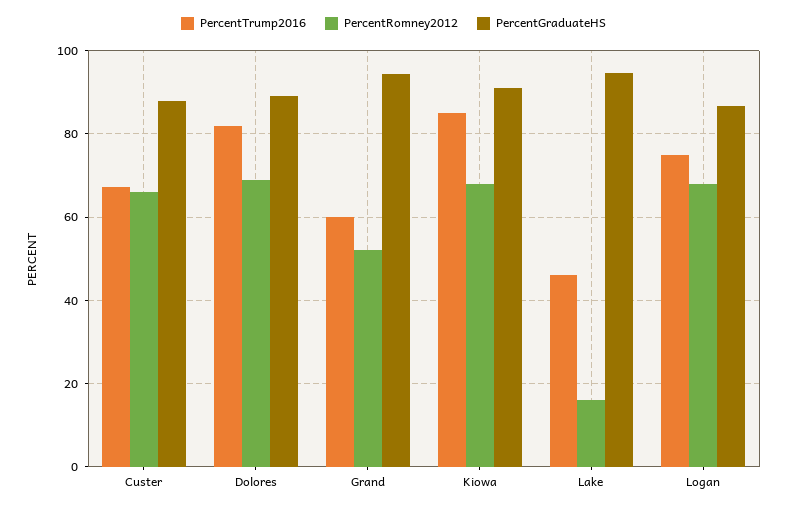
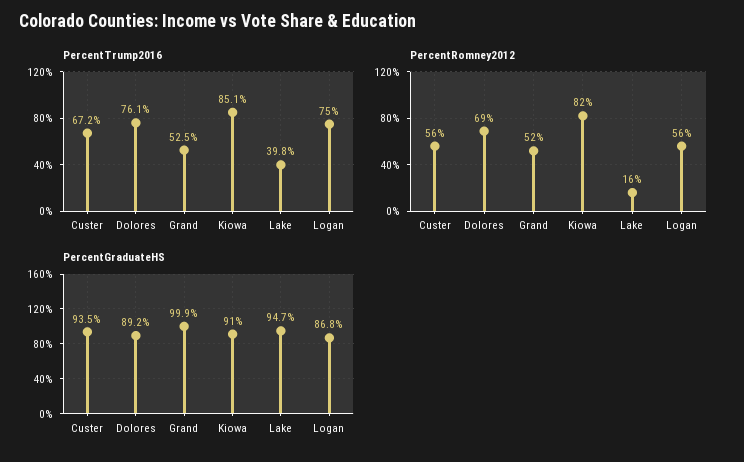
PercentRomney2012, Custer: 66 -> 56
PercentGraduateHS, Custer: 88 -> 93.5
PercentTrump2016, Dolores: 82 -> 76.1
PercentTrump2016, Grand: 60 -> 52.5
PercentGraduateHS, Grand: 94 -> 99.9
PercentRomney2012, Kiowa: 68 -> 82
PercentTrump2016, Lake: 46 -> 39.8
PercentRomney2012, Logan: 68 -> 56

